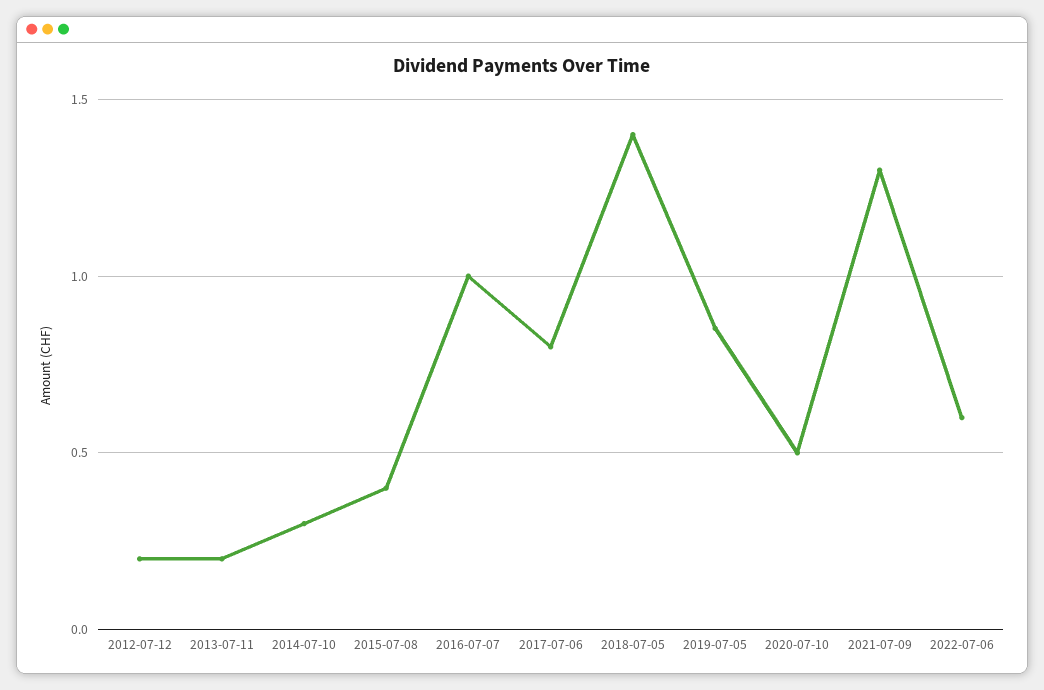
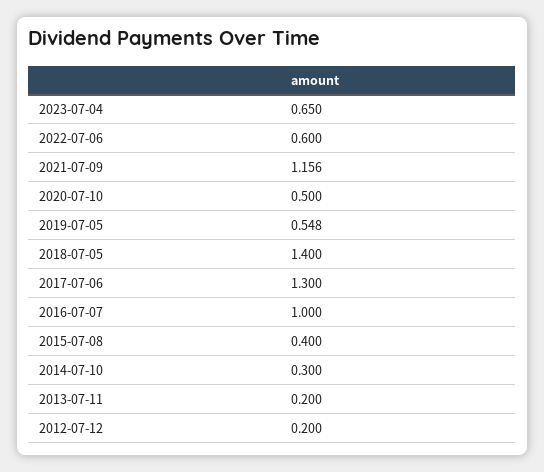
2017-07-06: 0.8 -> 1.3
2019-07-05: 0.85 -> 0.548
2021-07-09: 1.3 -> 1.156
2023-07-04: none -> 0.65

